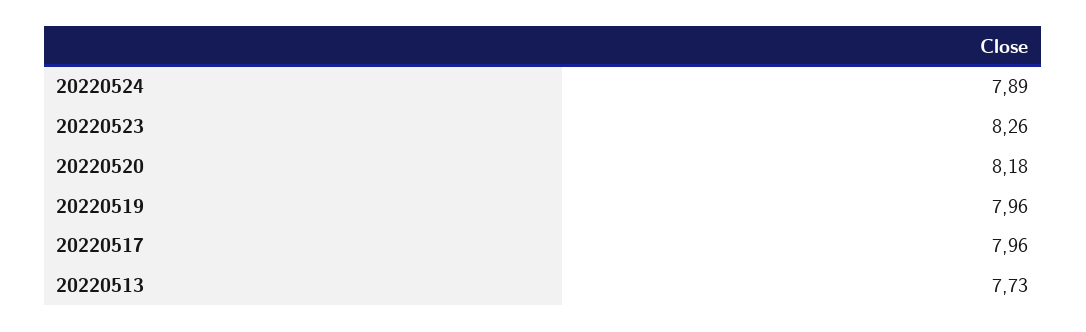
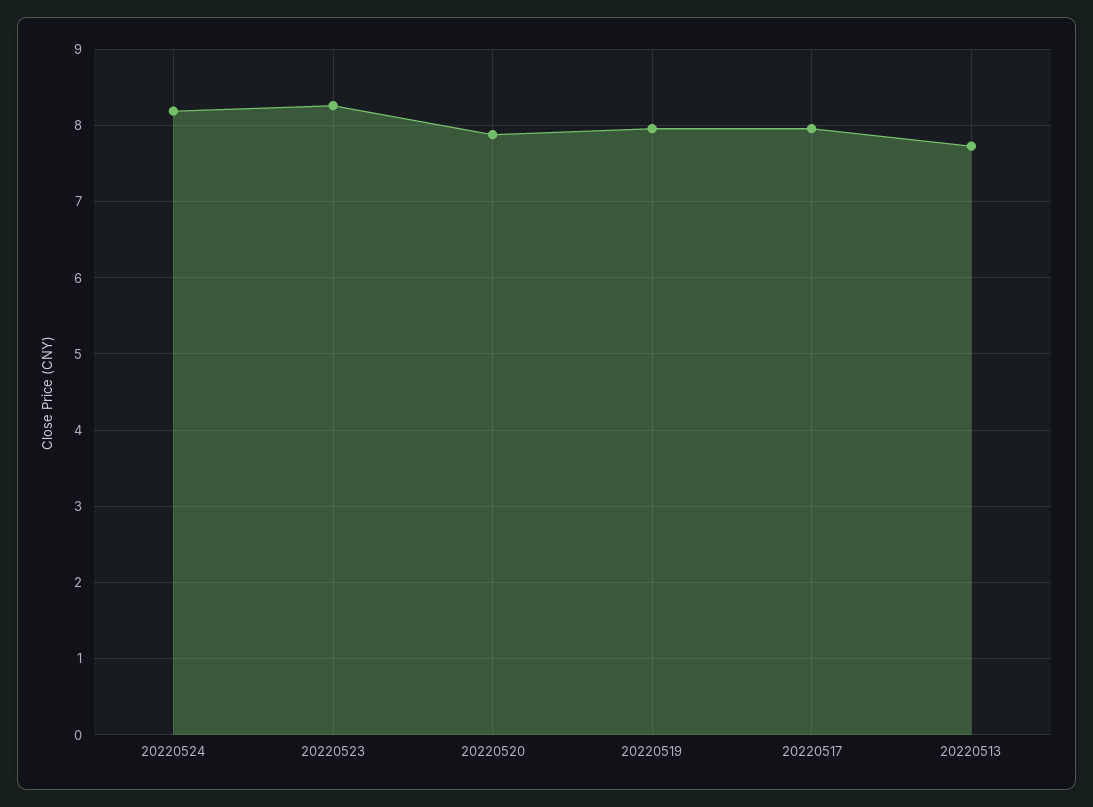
20220524: 7.89 -> 8.2
20220520: 8.18 -> 7.9

